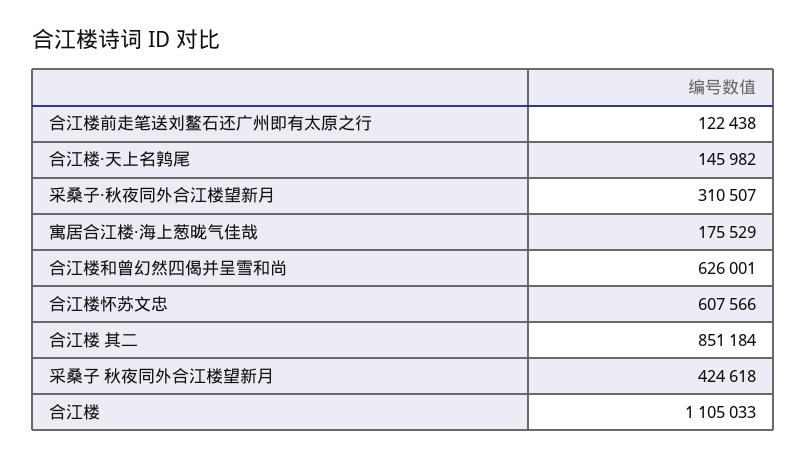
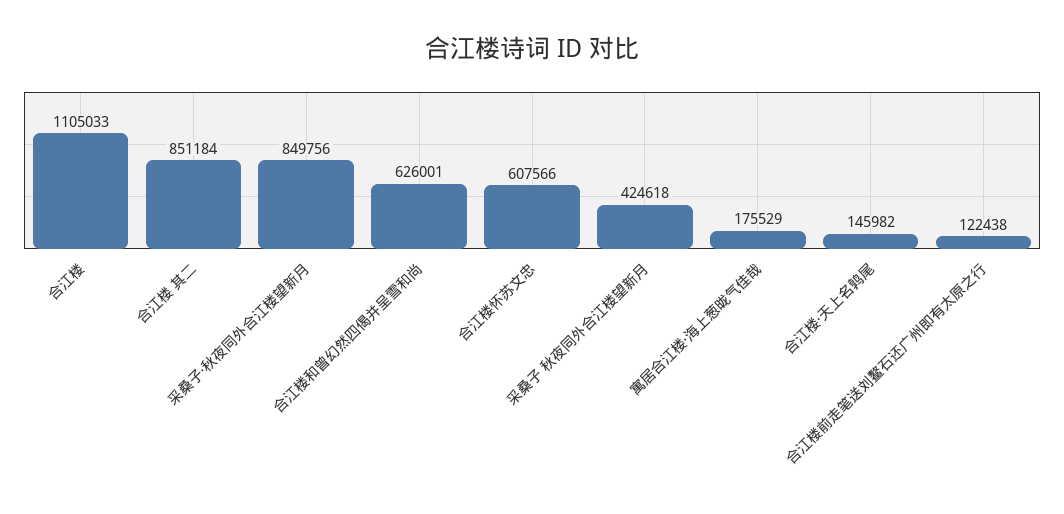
采桑子·秋夜同外合江楼望新月: 310507 -> 849756

